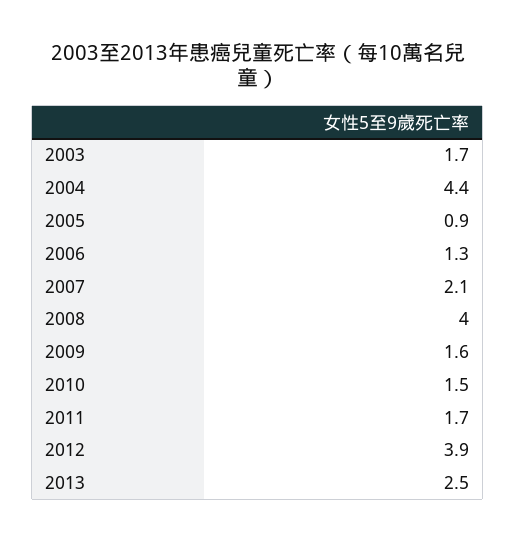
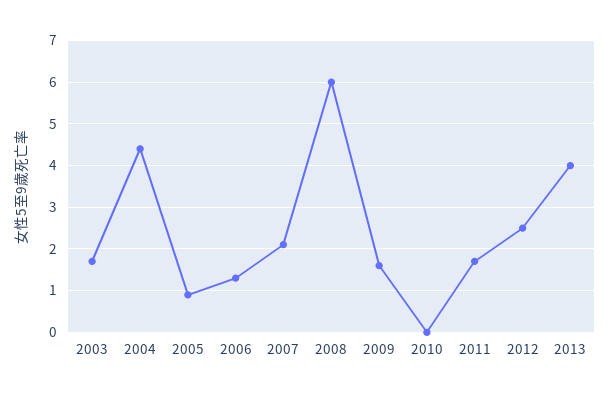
2008: 4 -> 6
2010: 1.5 -> 0
2012: 3.9 -> 2.5
2013: 2.5 -> 4

